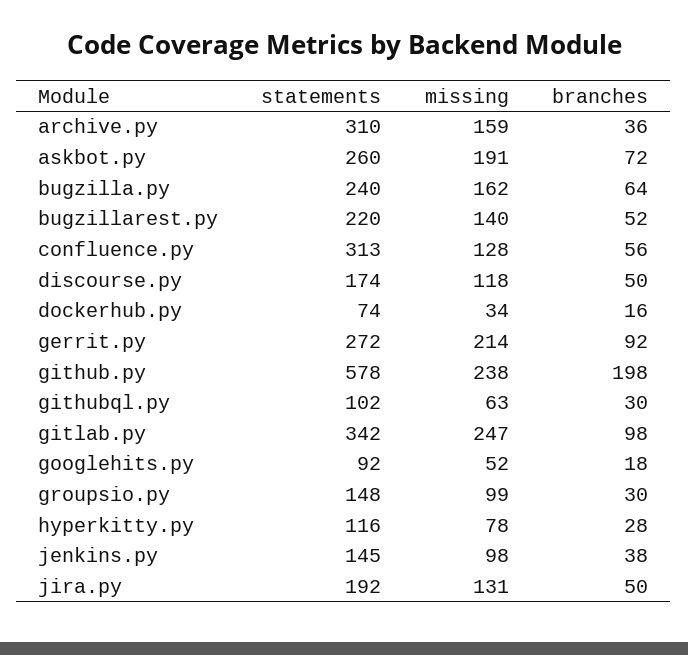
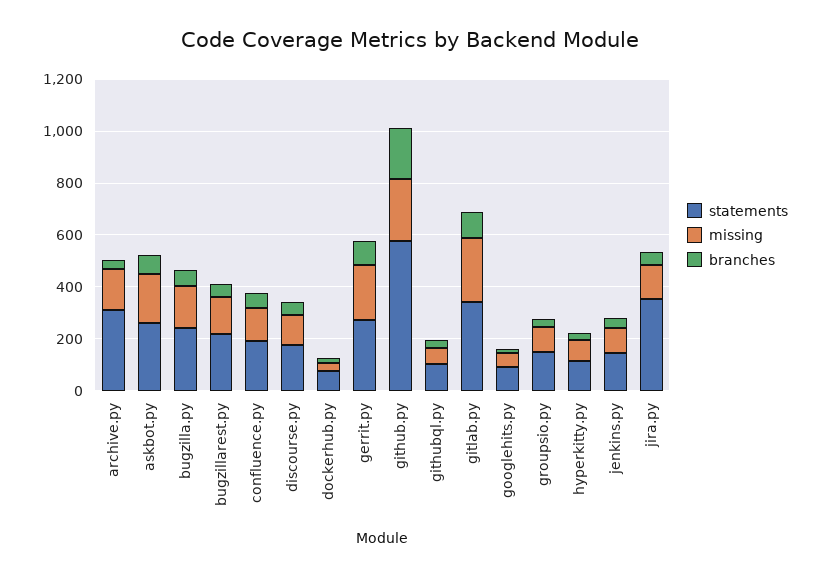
statements, confluence.py: 313 -> 200
statements, jira.py: 192 -> 350

